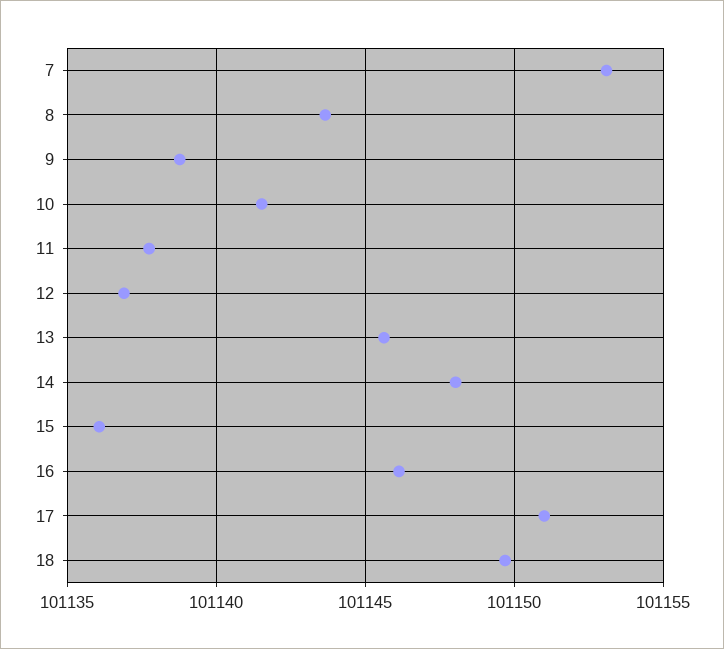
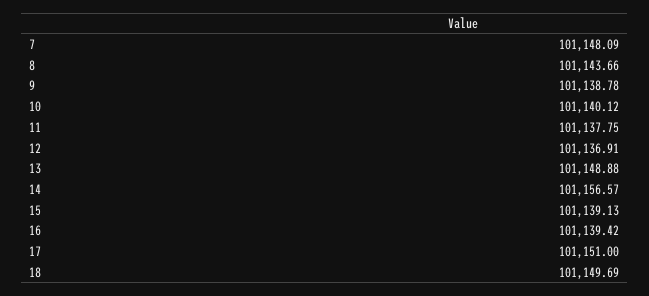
7: 101153 -> 101148.09
10: 101141.5 -> 101140.12
13: 101145.5 -> 101148.88
14: 101148 -> 101156.57
15: 101136 -> 101139.13
16: 101146 -> 101139.42

